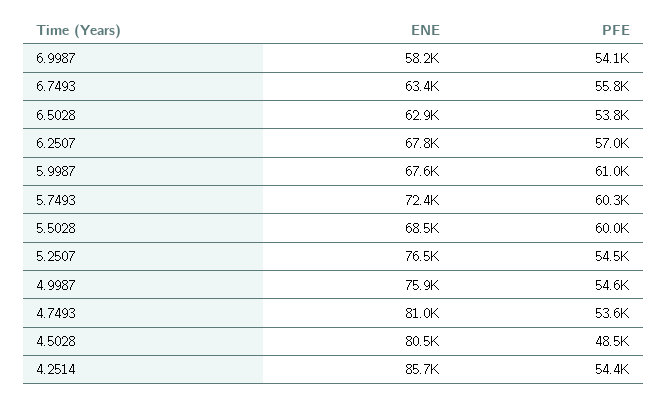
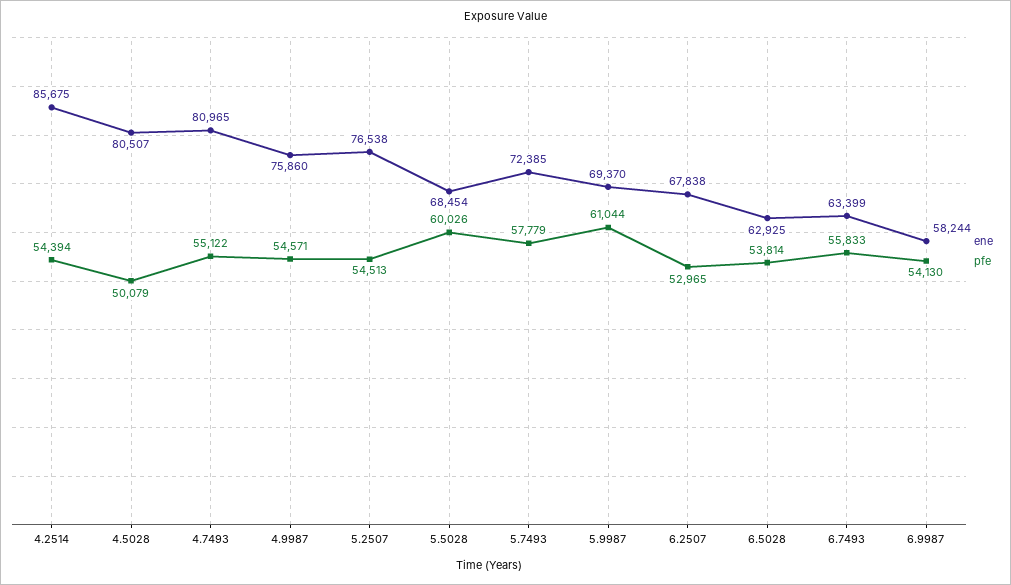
PFE, 6.2507: 57000 -> 52965
ENE, 5.9987: 67600 -> 69370
PFE, 5.7493: 60300 -> 57779
PFE, 4.7493: 53600 -> 55122
PFE, 4.5028: 48500 -> 50079

